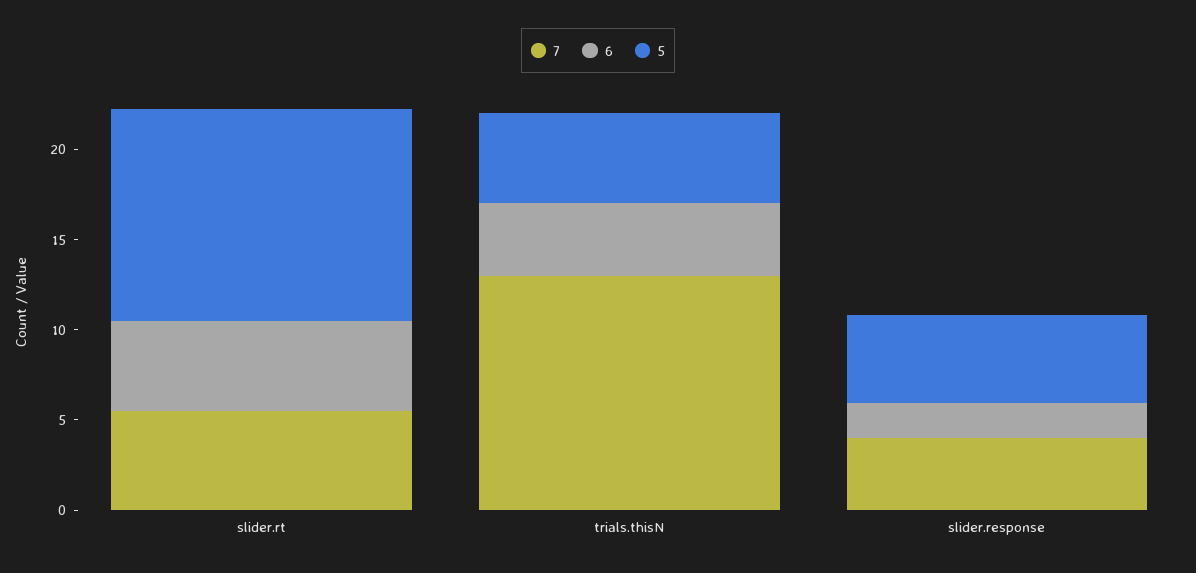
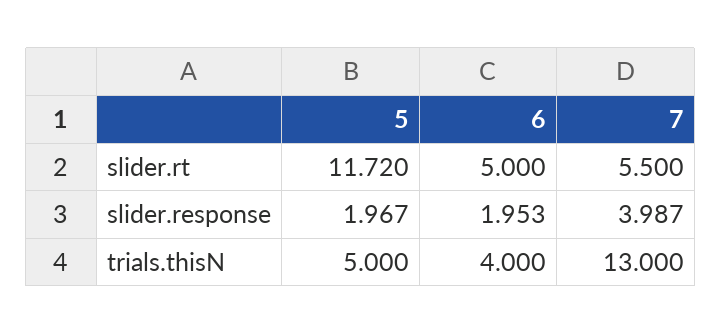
5, slider.response: 5 -> 1.967

